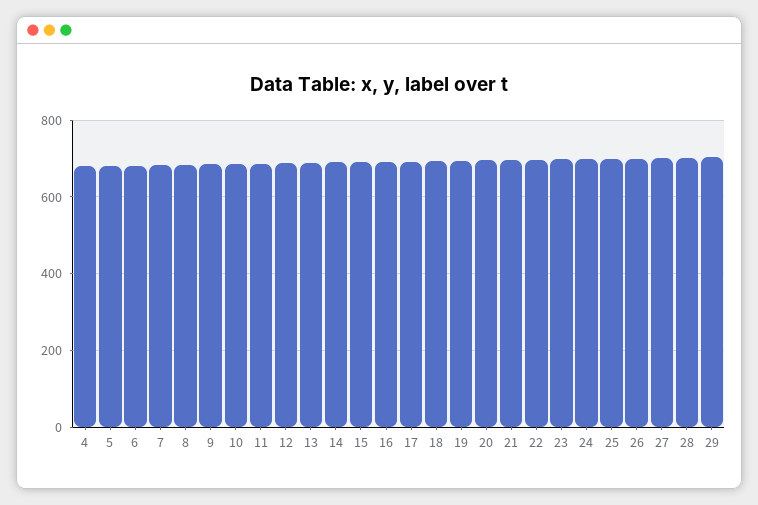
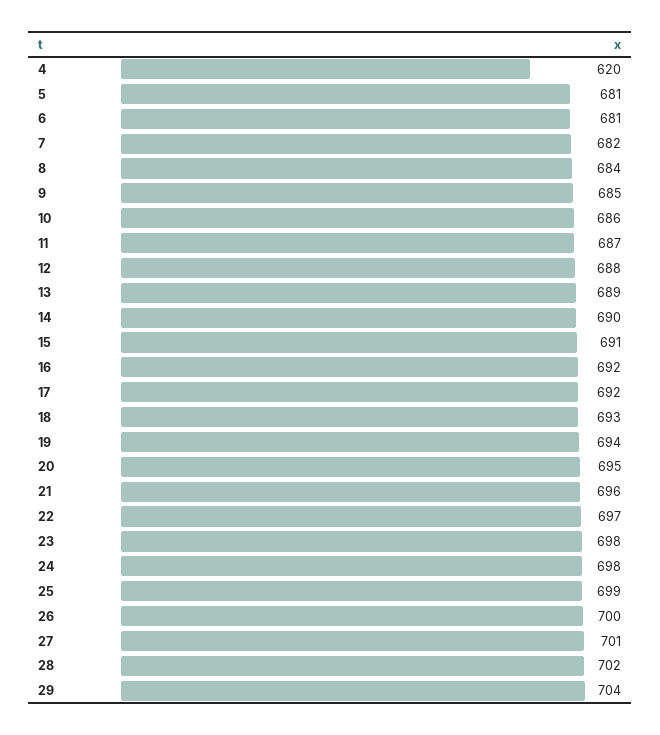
4: 680 -> 620

